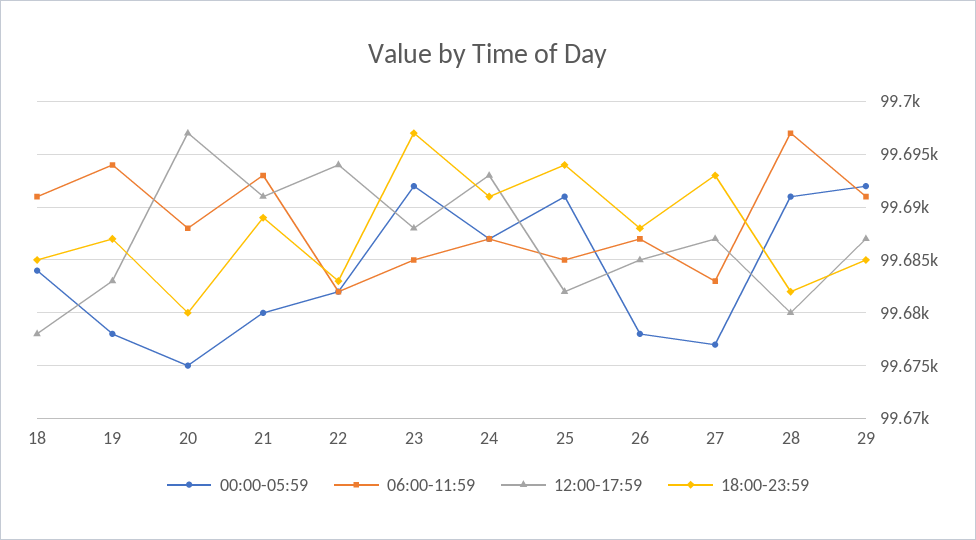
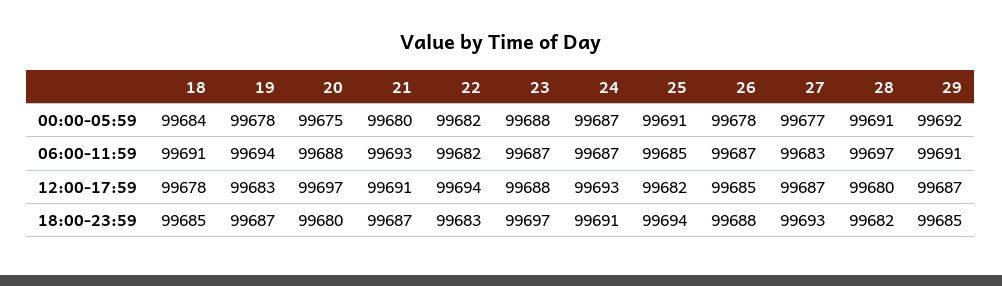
18:00-23:59, 21: 99689 -> 99687
00:00-05:59, 23: 99692 -> 99688
06:00-11:59, 23: 99685 -> 99687

